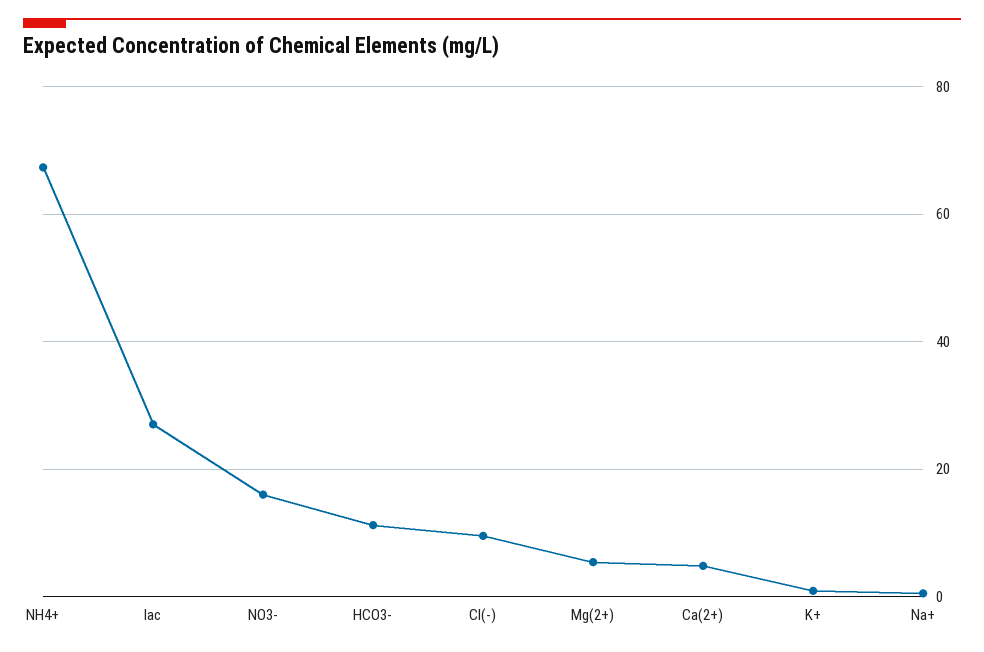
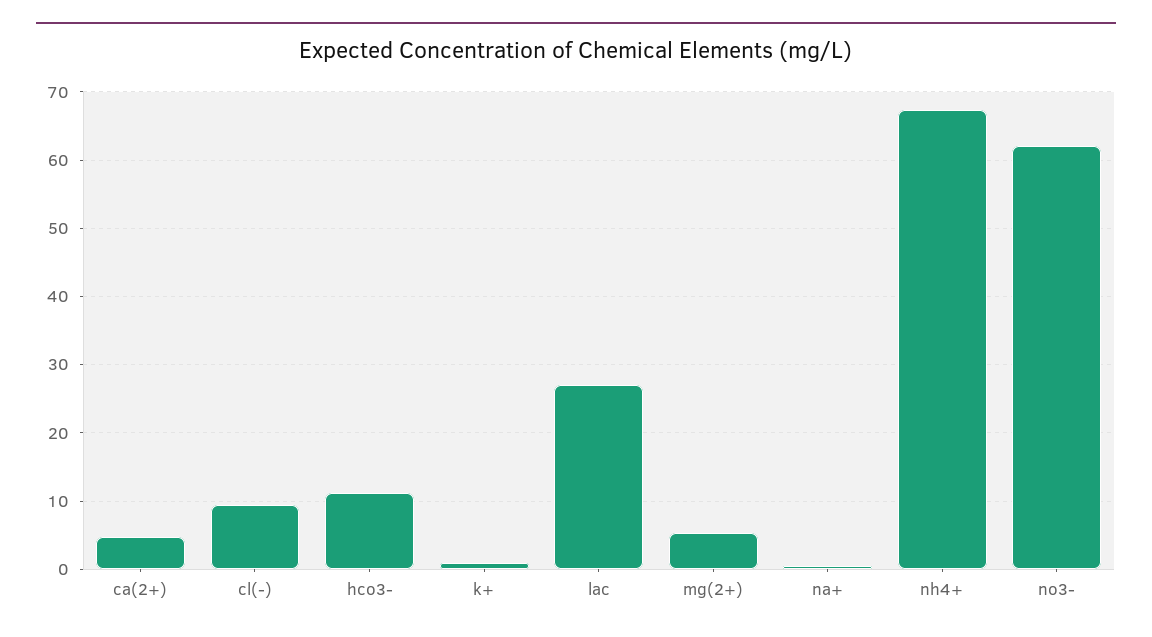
NO3-: 16 -> 62

